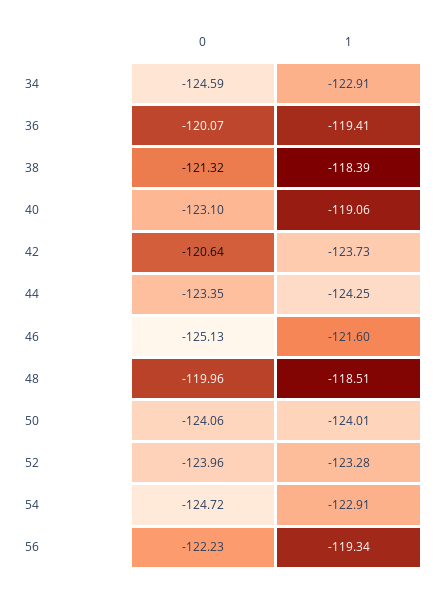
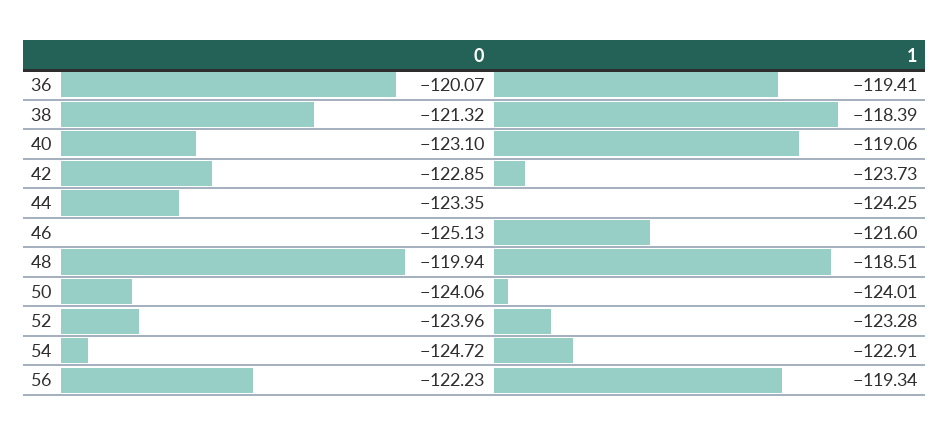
0, 34: -124.59 -> none
1, 34: -122.91 -> none
0, 42: -120.64 -> -122.85
0, 48: -119.96 -> -119.94

